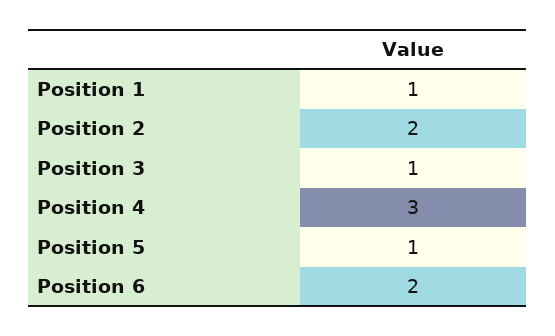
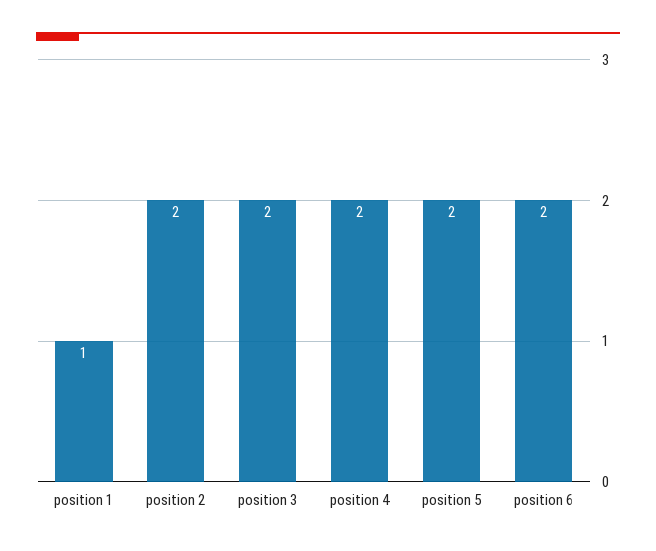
Position 3: 1 -> 2
Position 4: 3 -> 2
Position 5: 1 -> 2

